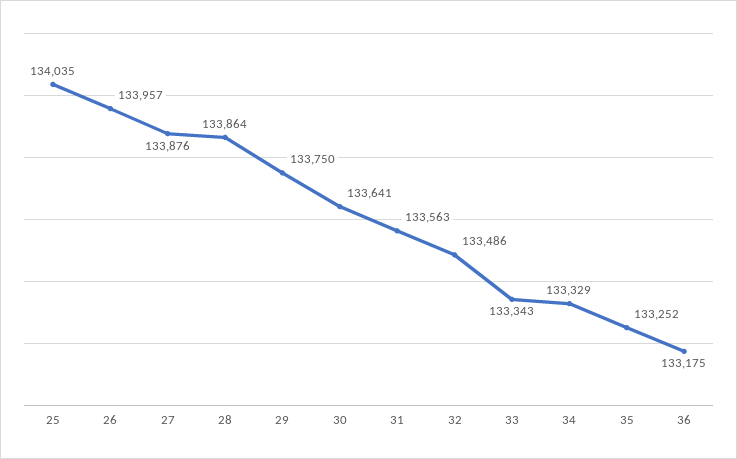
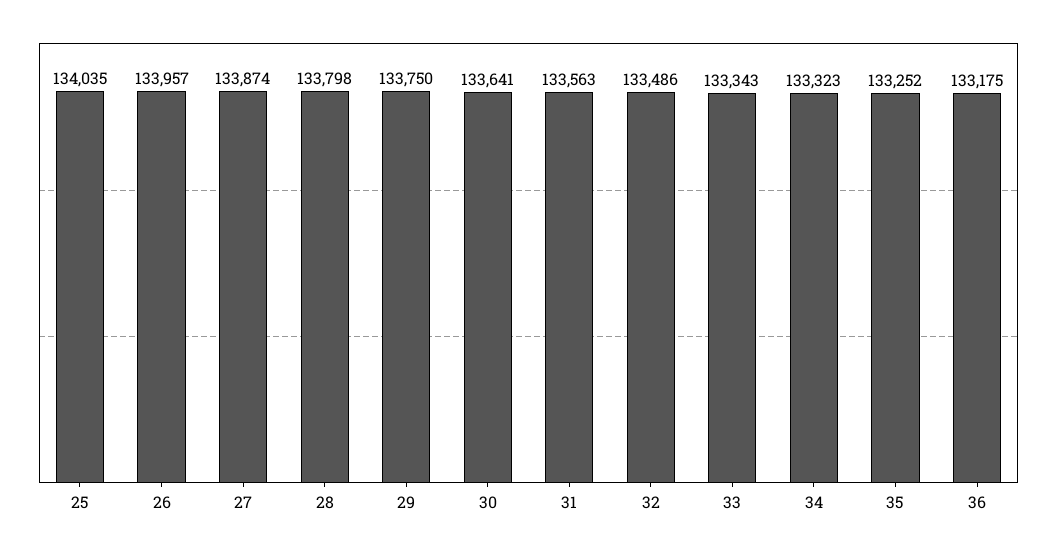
27: 133876 -> 133874
28: 133864 -> 133798
34: 133329 -> 133323

